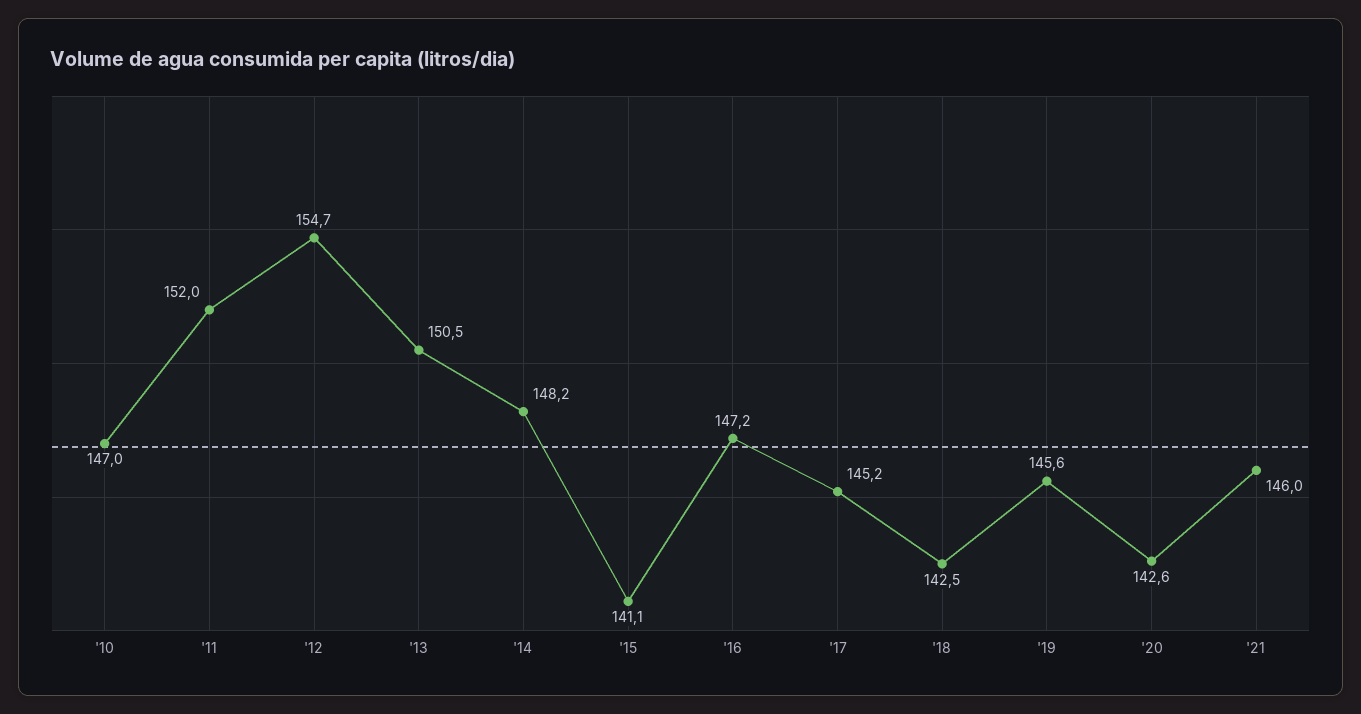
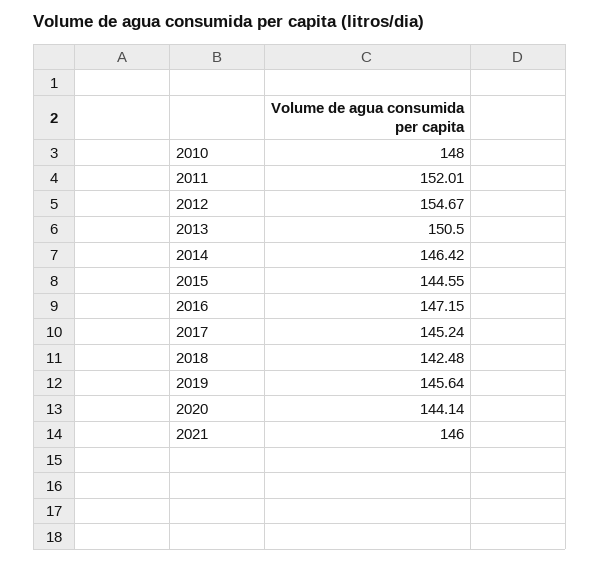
'10: 147 -> 148
'14: 148.2 -> 146.42
'15: 141.1 -> 144.55
'20: 142.6 -> 144.14

